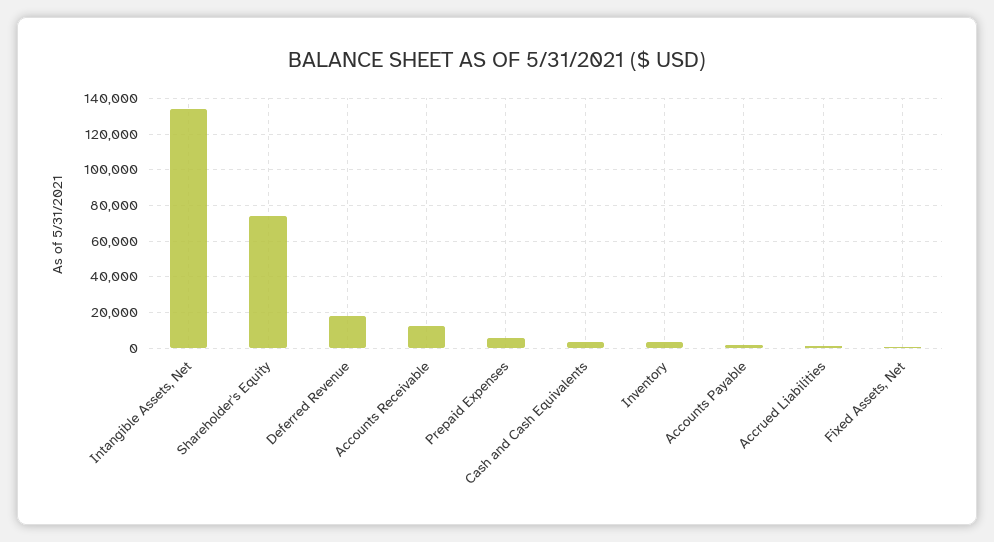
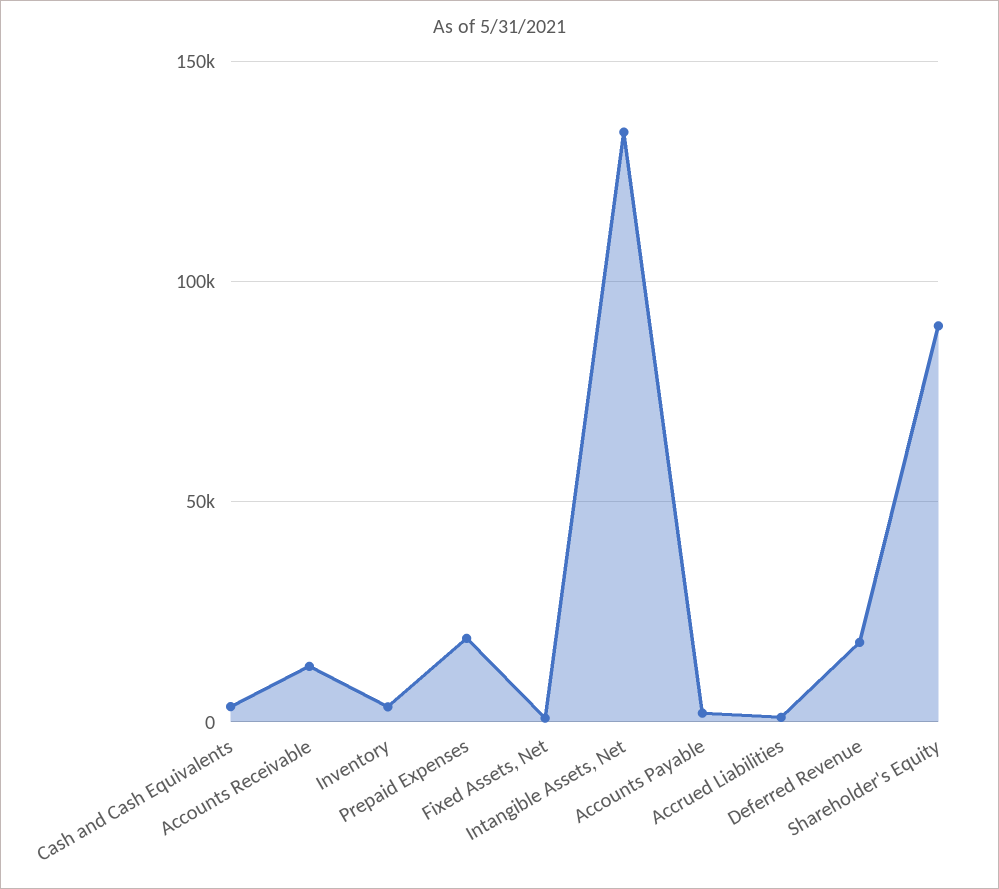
Shareholder's Equity: 75000 -> 90000
Prepaid Expenses: 5000 -> 20000

